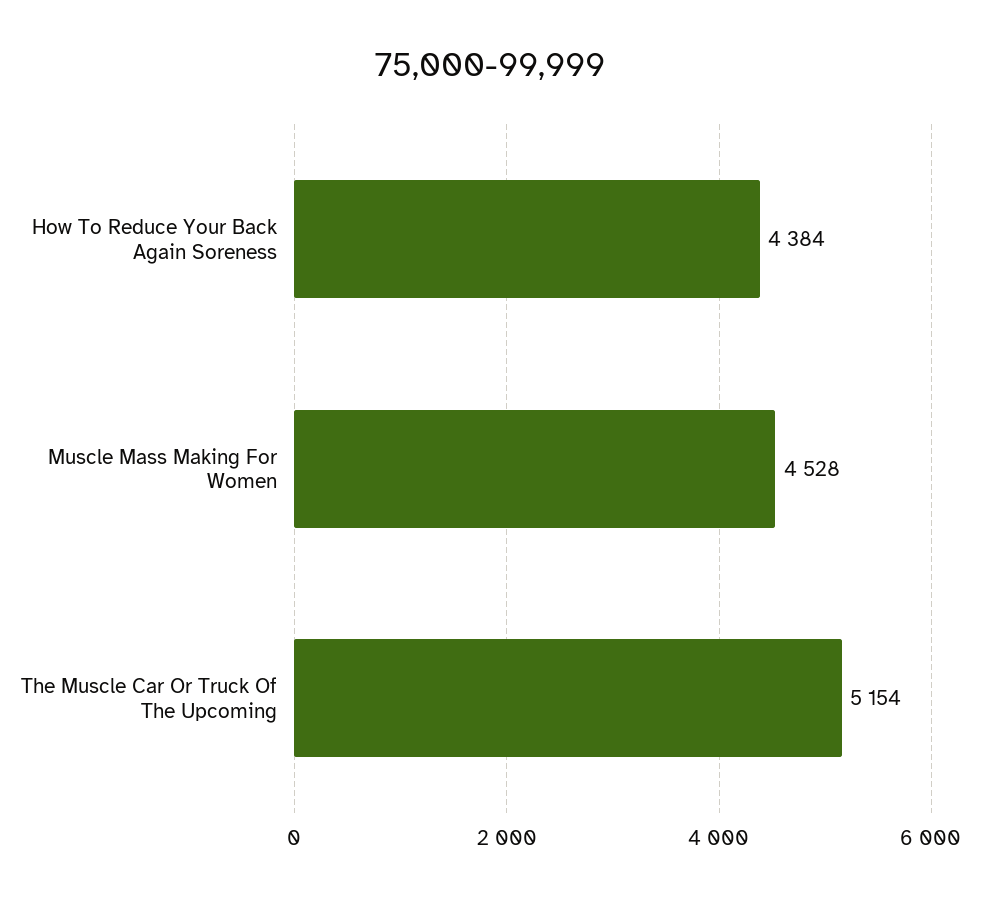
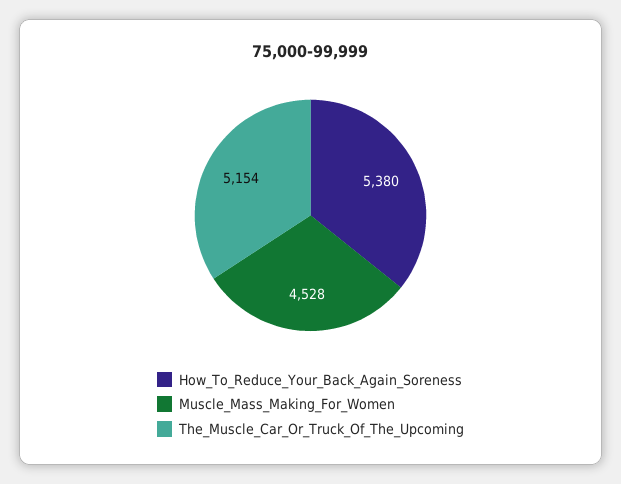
How To Reduce Your Back Again Soreness: 4384 -> 5380

